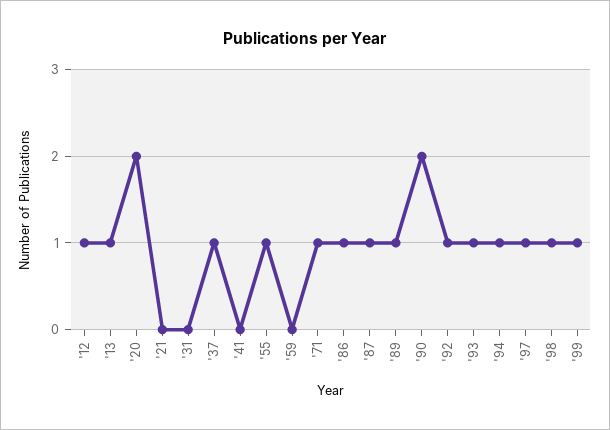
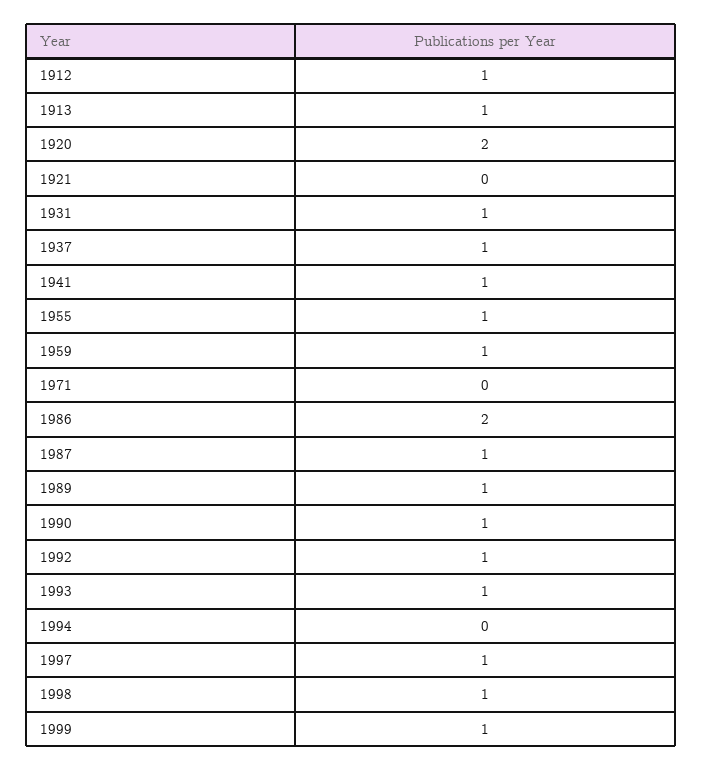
'31: 0 -> 1
'41: 0 -> 1
'59: 0 -> 1
'71: 1 -> 0
'86: 1 -> 2
'90: 2 -> 1
'94: 1 -> 0

